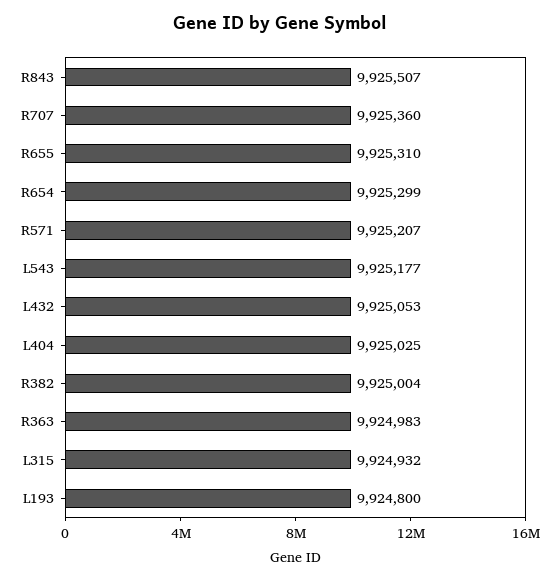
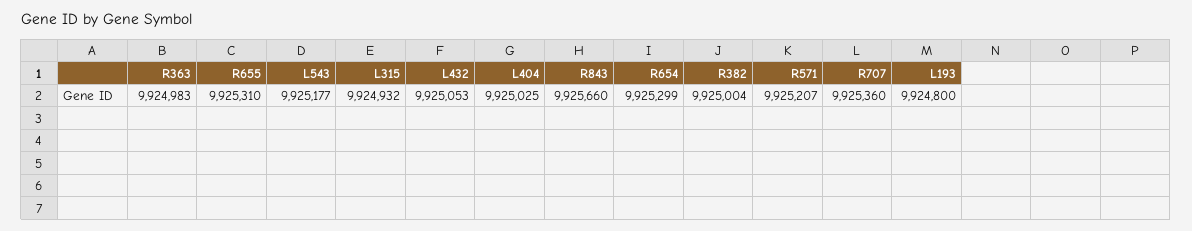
R843: 9925507 -> 9925660

